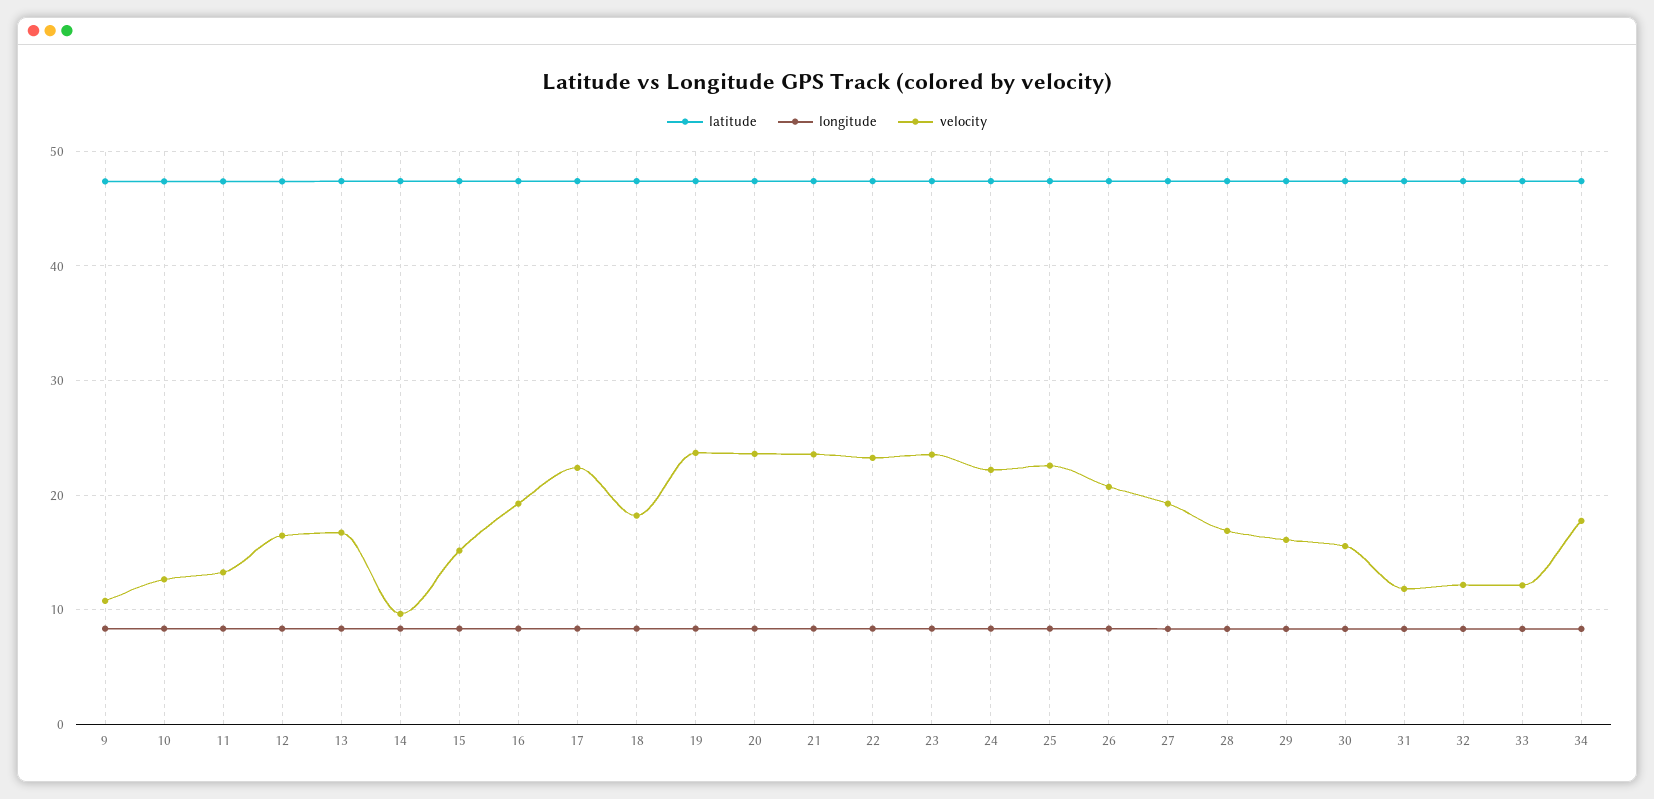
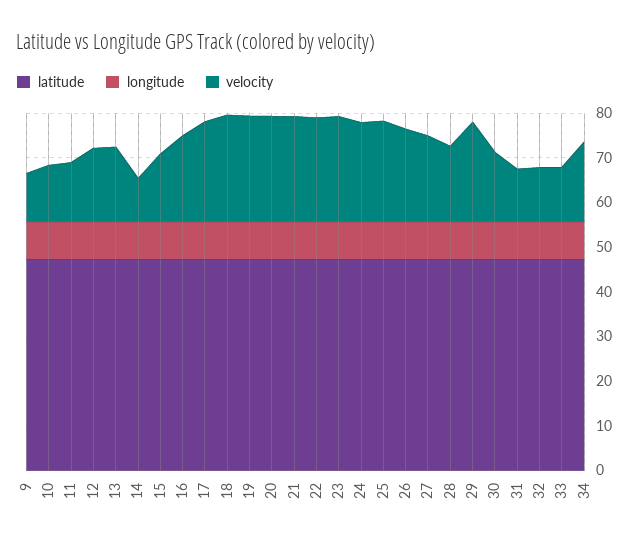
velocity, 18: 18 -> 24
velocity, 29: 16 -> 22

